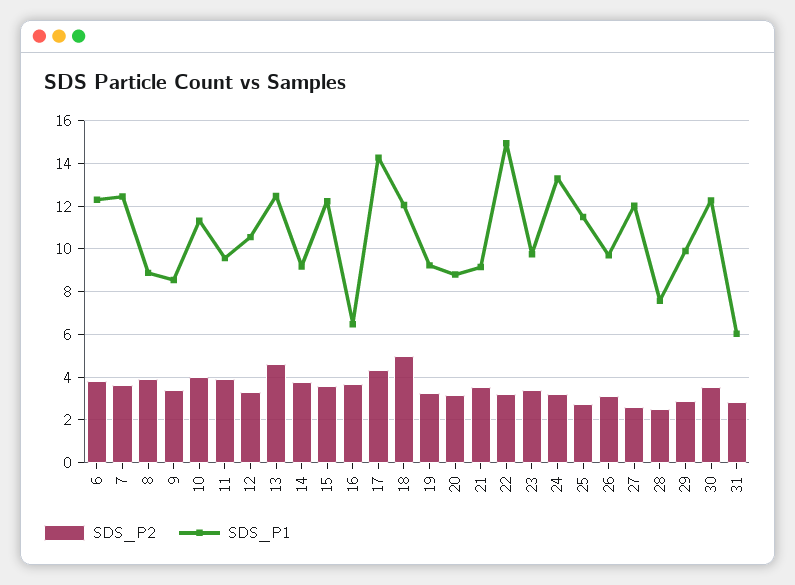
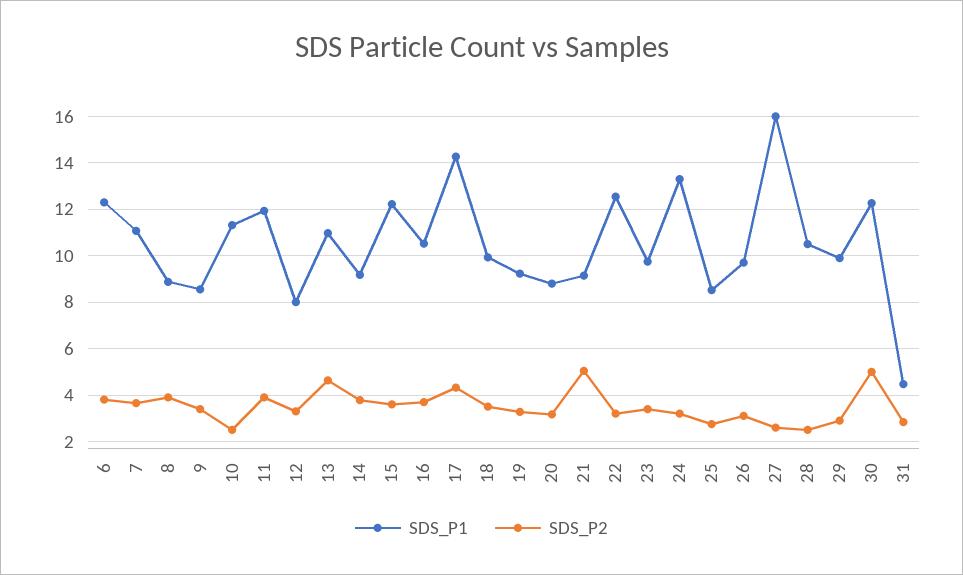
SDS_P1, 7: 12.5 -> 11
SDS_P2, 10: 4 -> 2.5
SDS_P1, 11: 9.5 -> 12
SDS_P1, 12: 10.5 -> 8
SDS_P1, 13: 12.5 -> 11
SDS_P1, 16: 6.5 -> 10.5
SDS_P2, 18: 5 -> 3.5
SDS_P1, 18: 12 -> 10
SDS_P2, 21: 3.5 -> 5
SDS_P1, 22: 15 -> 12.5
SDS_P1, 25: 11.5 -> 8.5
SDS_P1, 27: 12 -> 16
SDS_P1, 28: 7.5 -> 10.5
SDS_P2, 30: 3.5 -> 5
SDS_P1, 31: 6 -> 4.5

